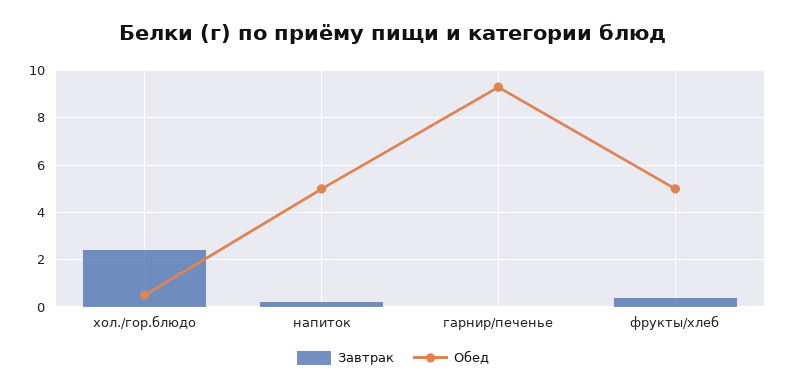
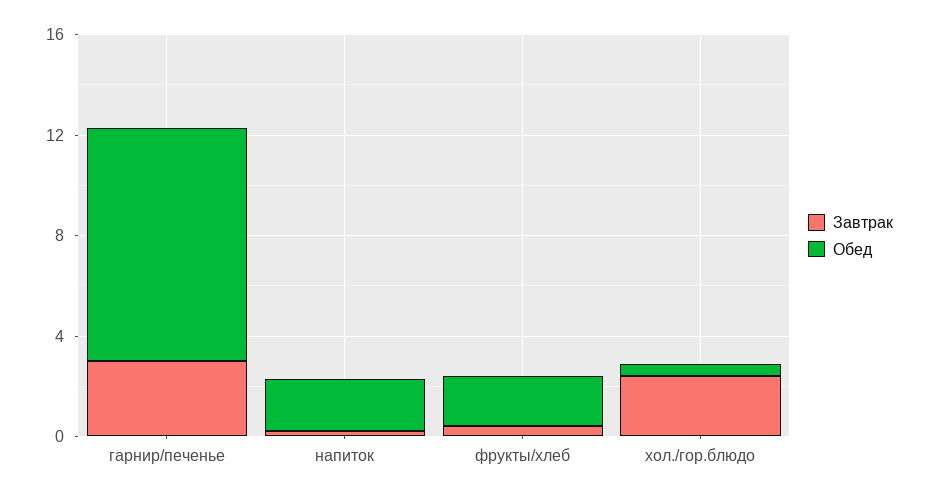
Обед, напиток: 5 -> 2
Завтрак, гарнир/печенье: 0 -> 3
Обед, фрукты/хлеб: 5 -> 2

